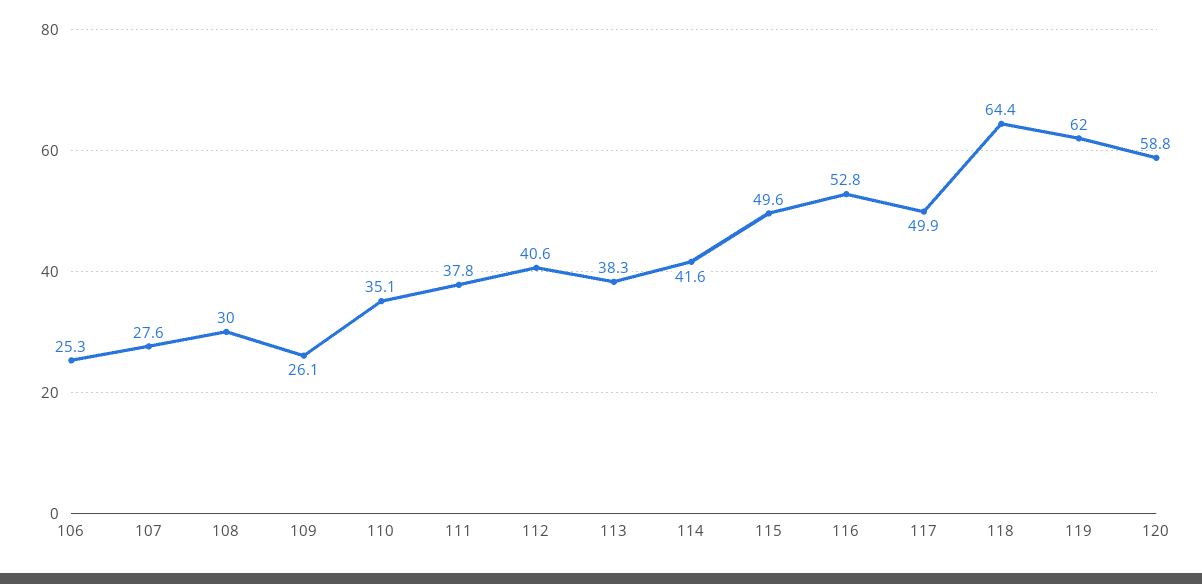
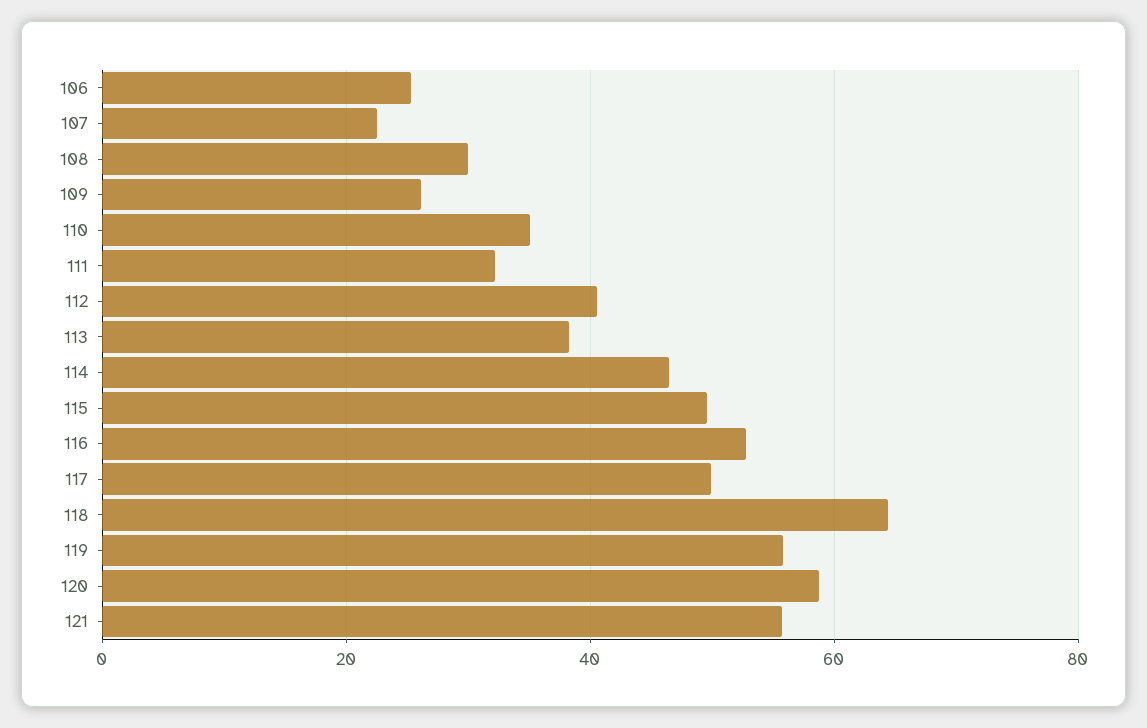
107: 27.6 -> 22
111: 37.8 -> 32
114: 41.6 -> 46
119: 62 -> 56
121: none -> 56

